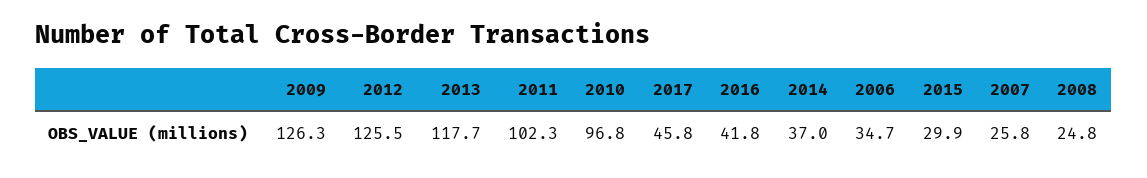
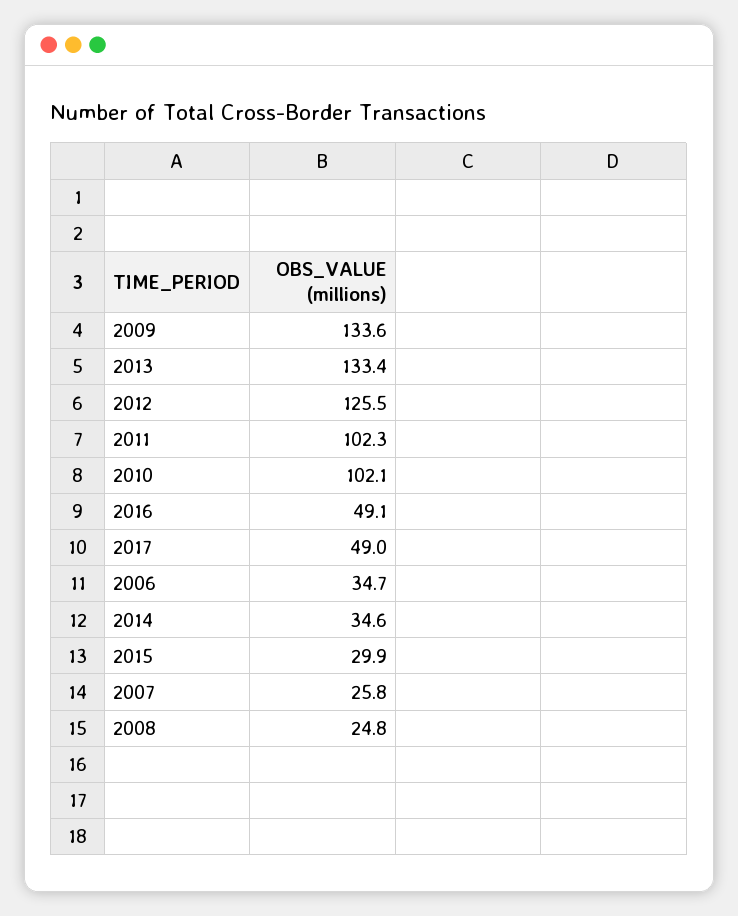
2009: 126.3 -> 133.6
2013: 117.7 -> 133.4
2010: 96.8 -> 102.1
2017: 45.8 -> 49
2016: 41.8 -> 49.1
2014: 37 -> 34.6

